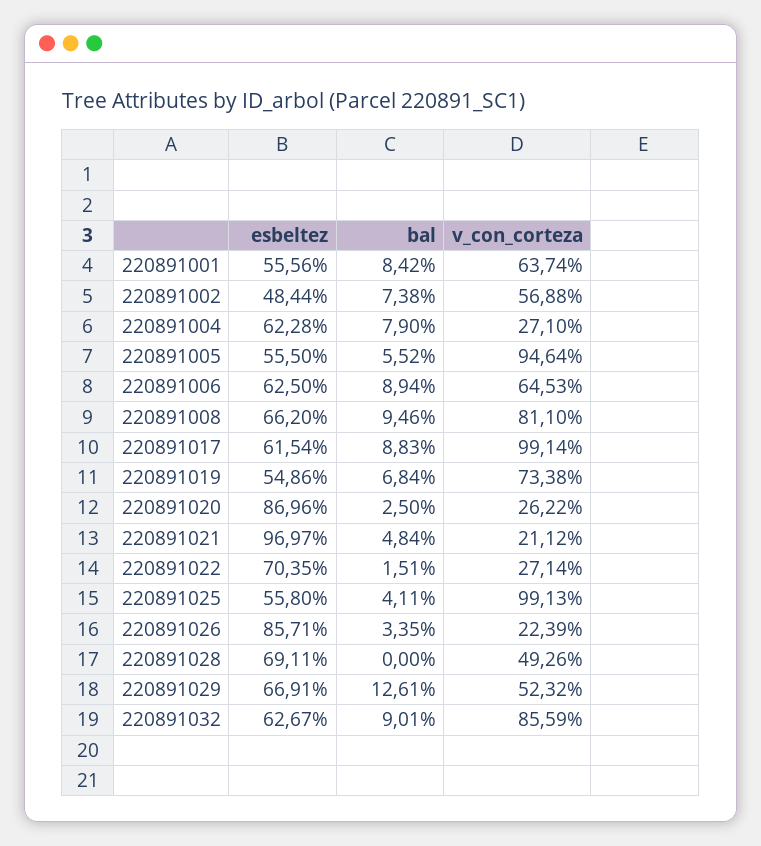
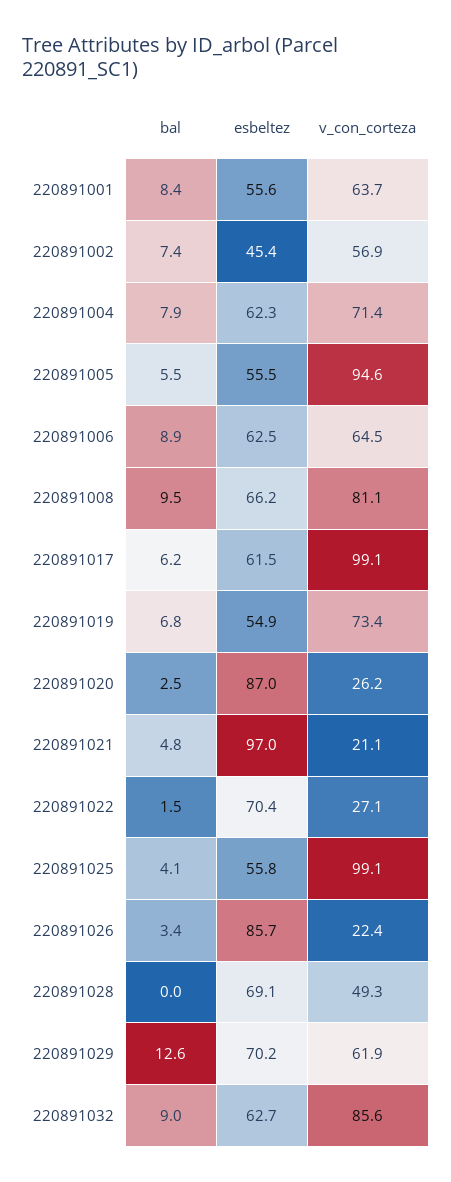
esbeltez, 220891002: 48.44 -> 45.4
v_con_corteza, 220891004: 27.1 -> 71.4
bal, 220891017: 8.83 -> 6.2
esbeltez, 220891029: 66.91 -> 70.2
v_con_corteza, 220891029: 52.32 -> 61.9

